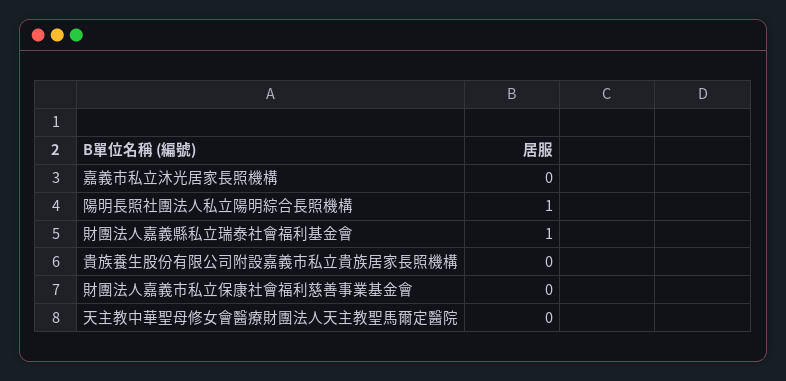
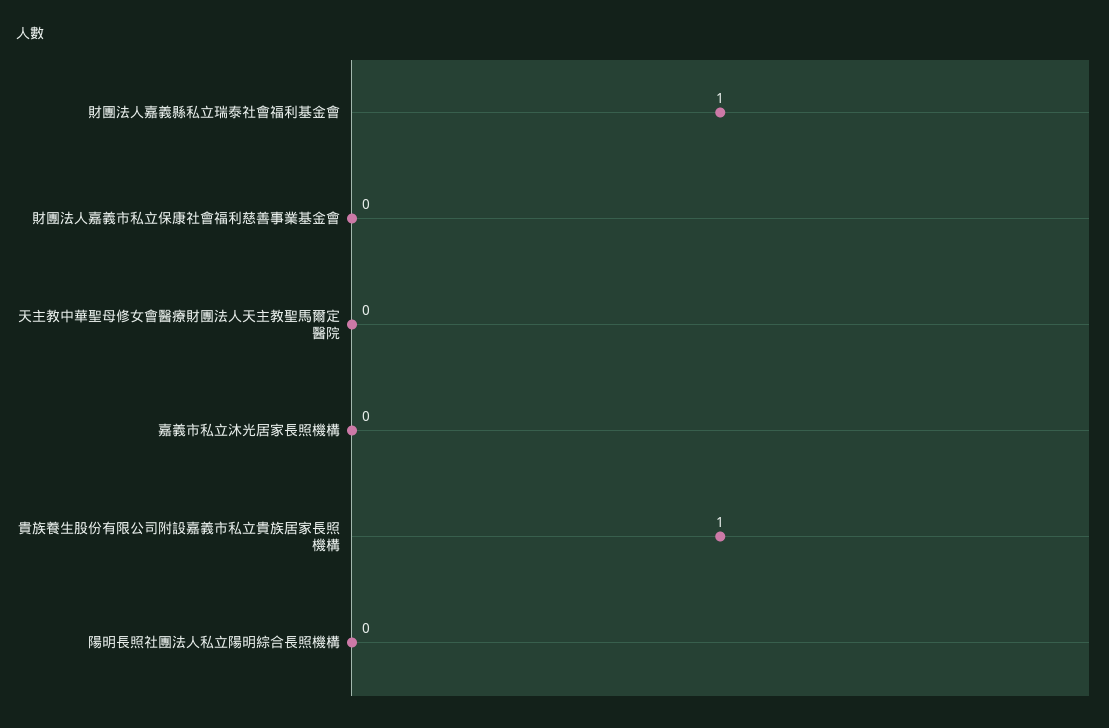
陽明長照社團法人私立陽明綜合長照機構: 1 -> 0
貴族養生股份有限公司附設嘉義市私立貴族居家長照機構: 0 -> 1

